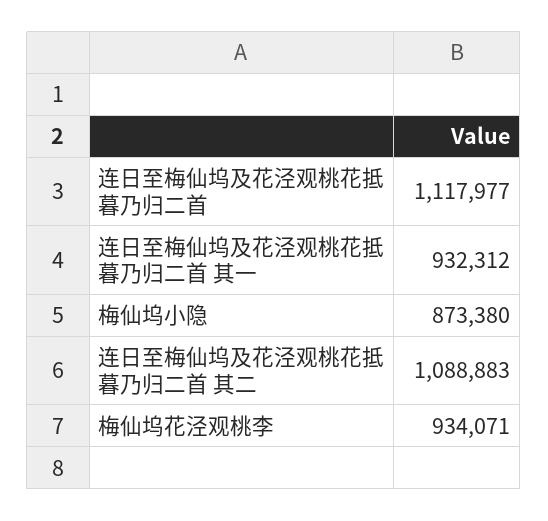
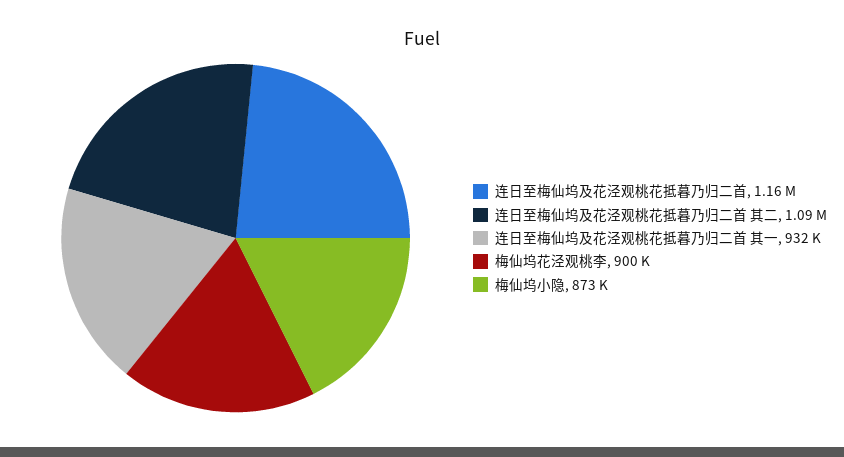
连日至梅仙坞及花泾观桃花抵暮乃归二首: 1117977 -> 1160000
梅仙坞花泾观桃李: 934071 -> 900000

